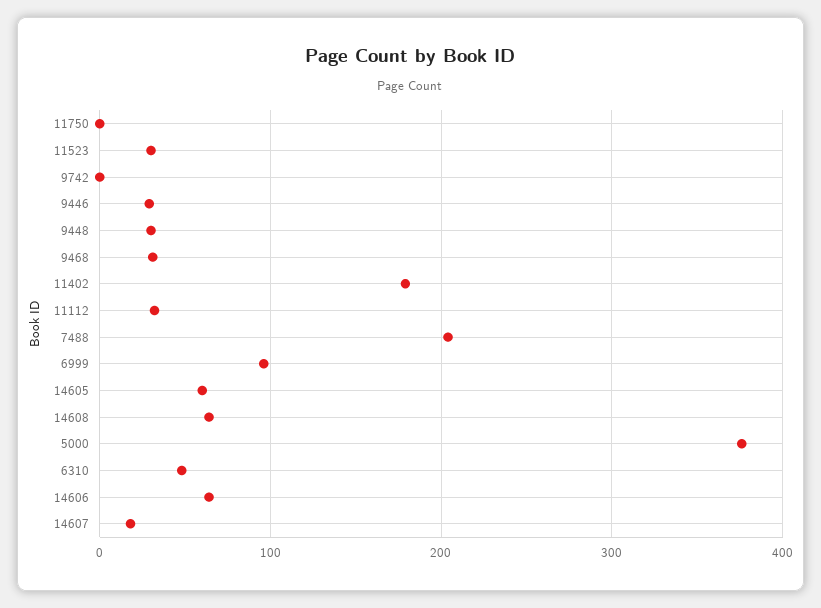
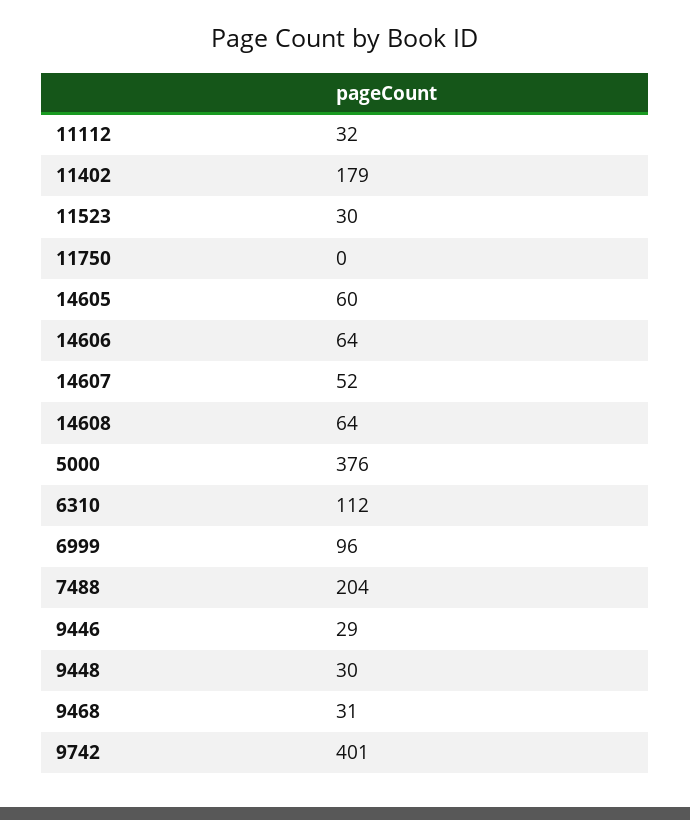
9742: 0 -> 401
6310: 50 -> 112
14607: 20 -> 52

